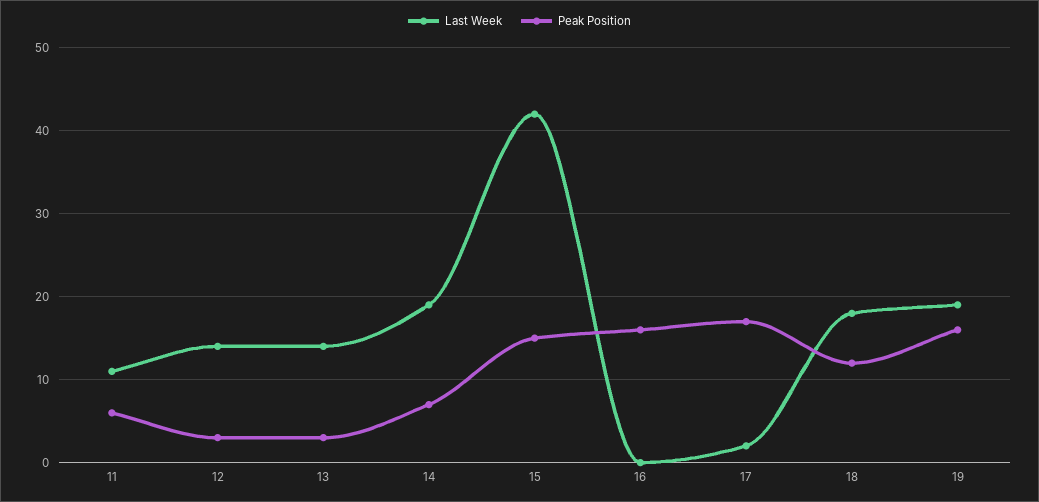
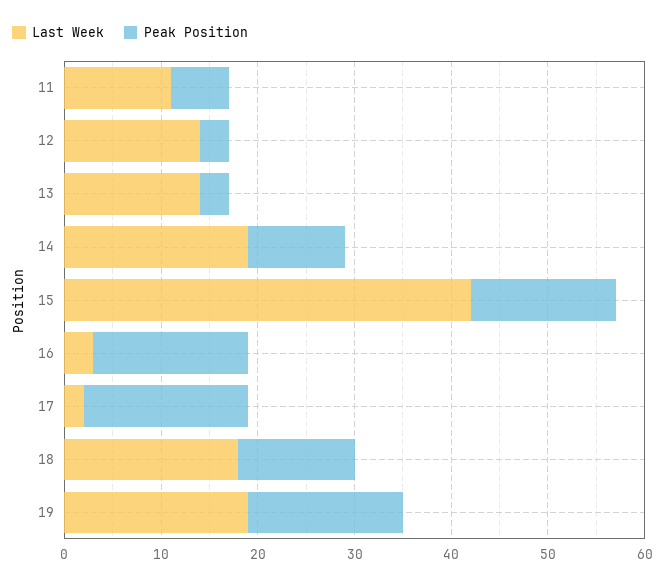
Peak Position, 14: 7 -> 10
Last Week, 16: 0 -> 3

